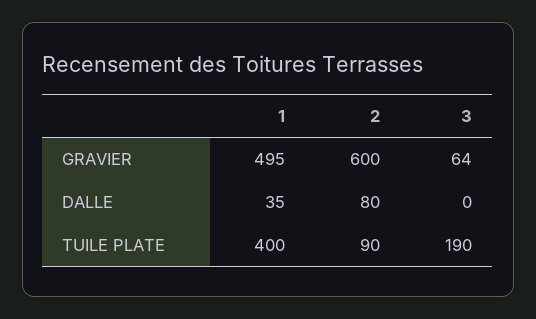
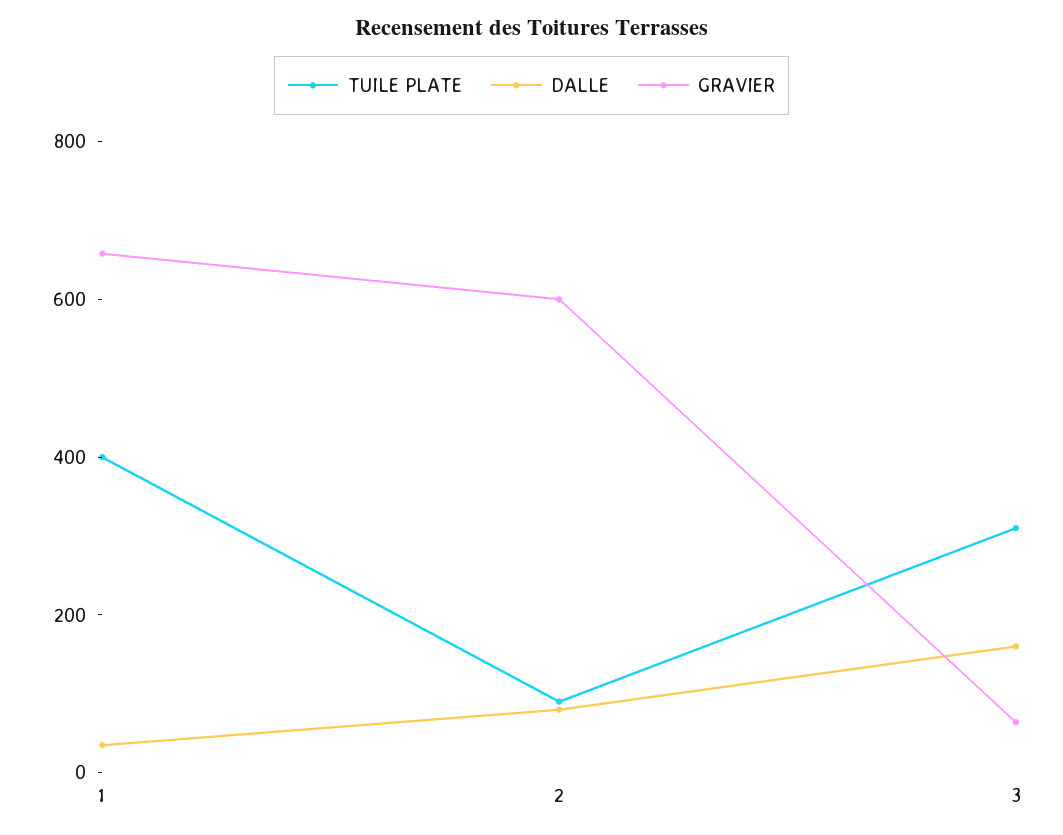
GRAVIER, 1: 495 -> 650
DALLE, 3: 0 -> 150
TUILE PLATE, 3: 190 -> 300

